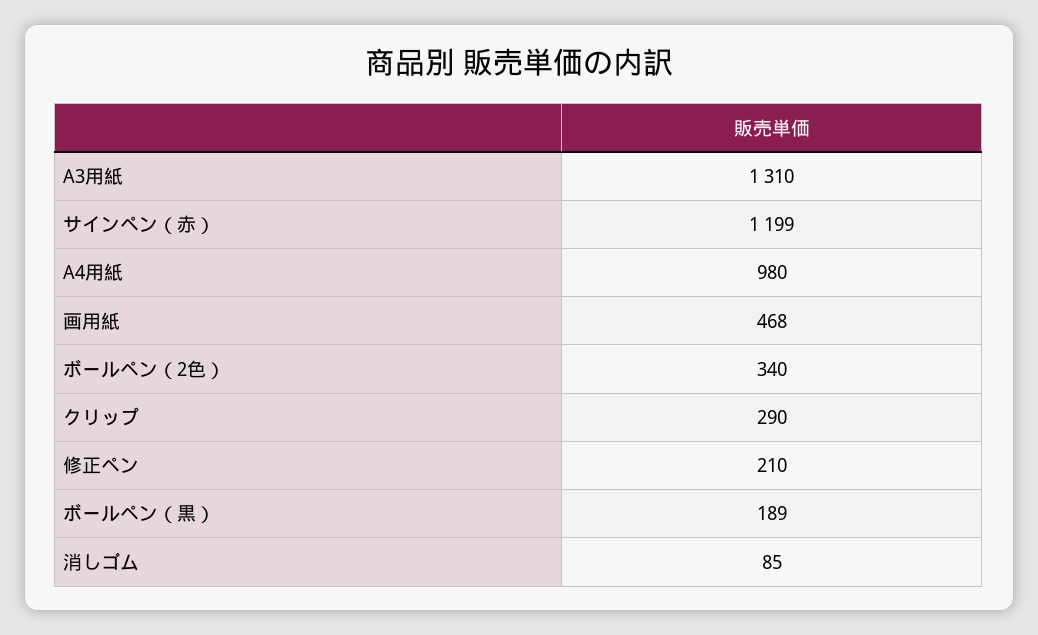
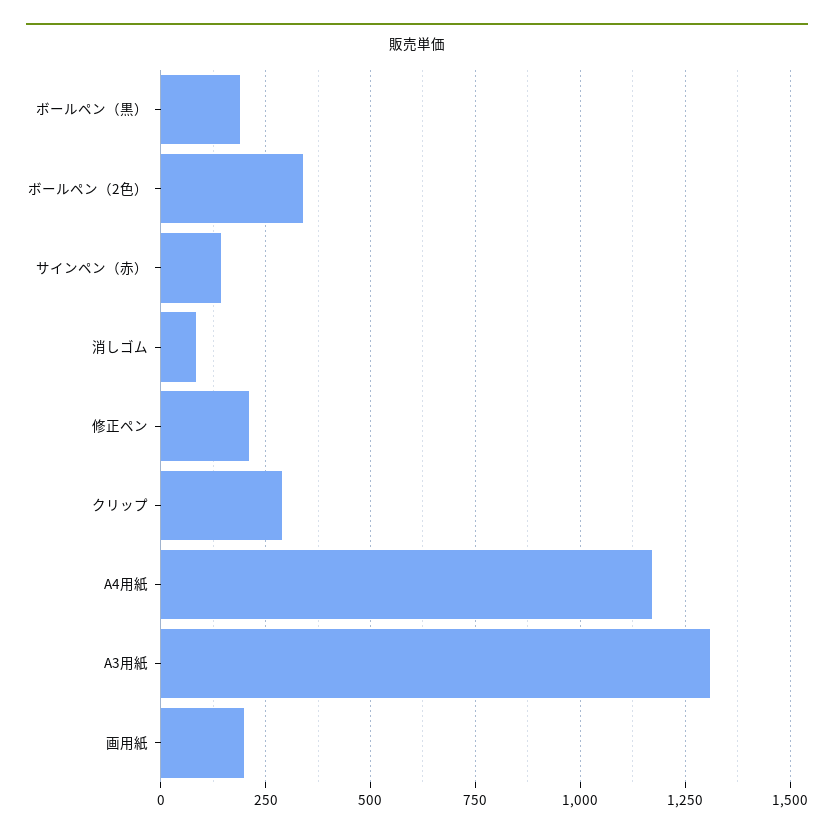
サインペン（赤）: 1199 -> 150
A4用紙: 980 -> 1175
画用紙: 468 -> 200

